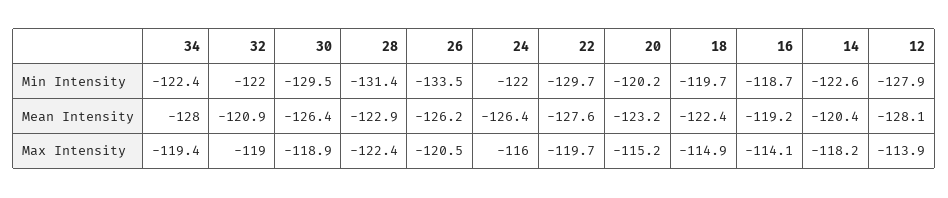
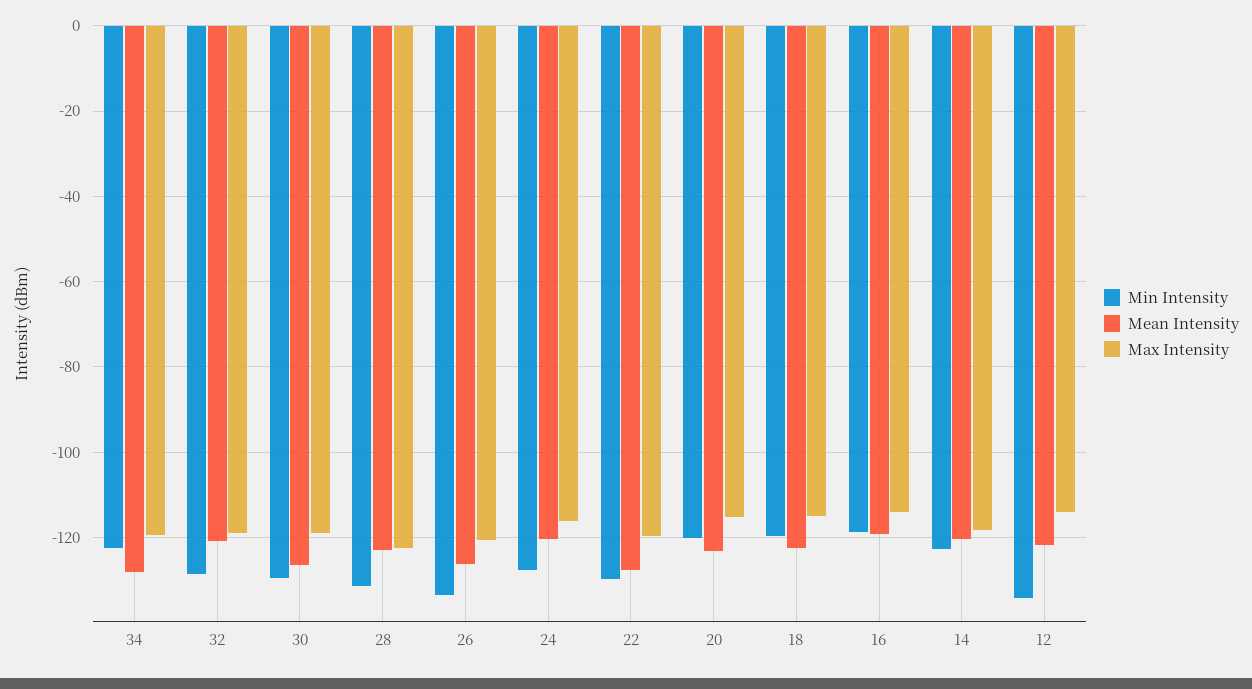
Min Intensity, 32: -122 -> -128
Min Intensity, 24: -122 -> -128
Min Intensity, 12: -127.9 -> -134
Mean Intensity, 24: -126.4 -> -120
Mean Intensity, 12: -128.1 -> -122

